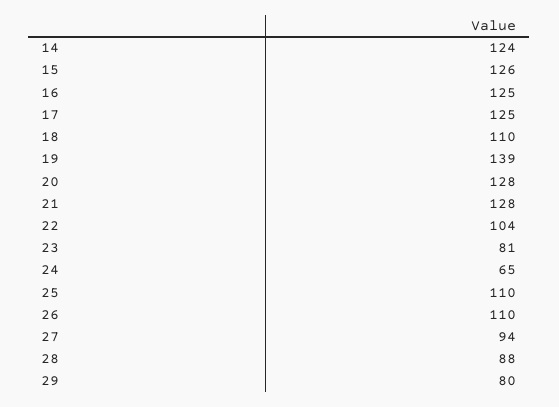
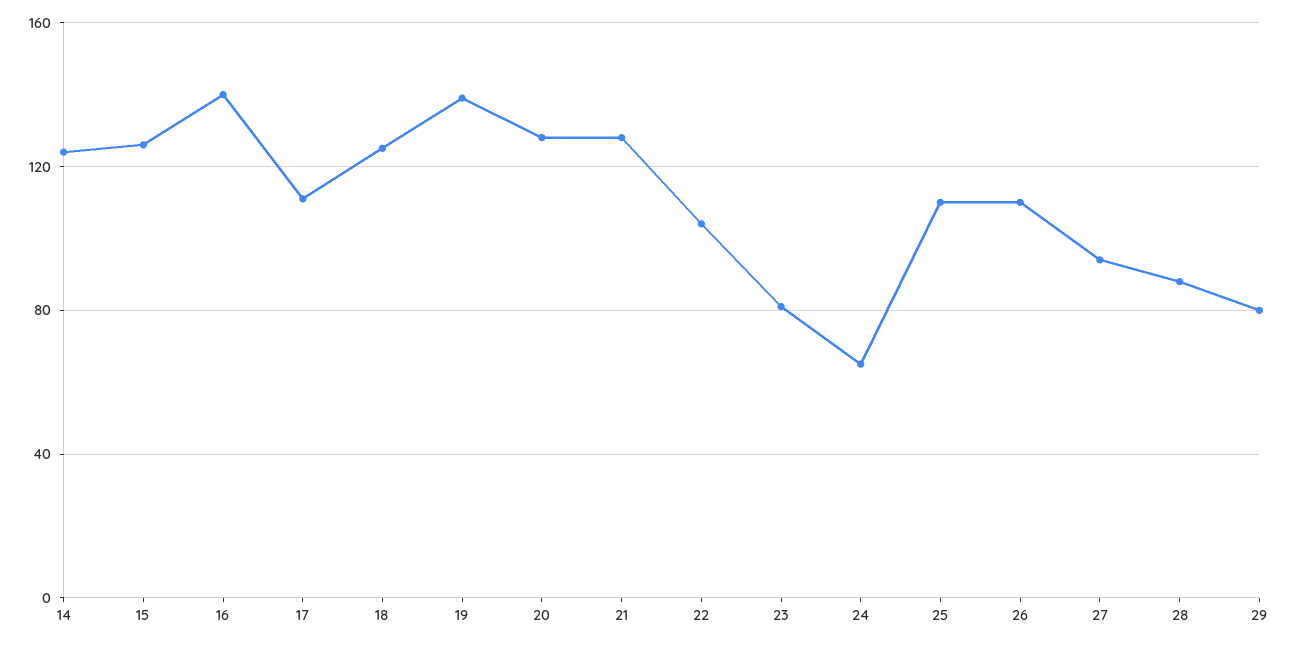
16: 125 -> 140
17: 125 -> 110
18: 110 -> 125

